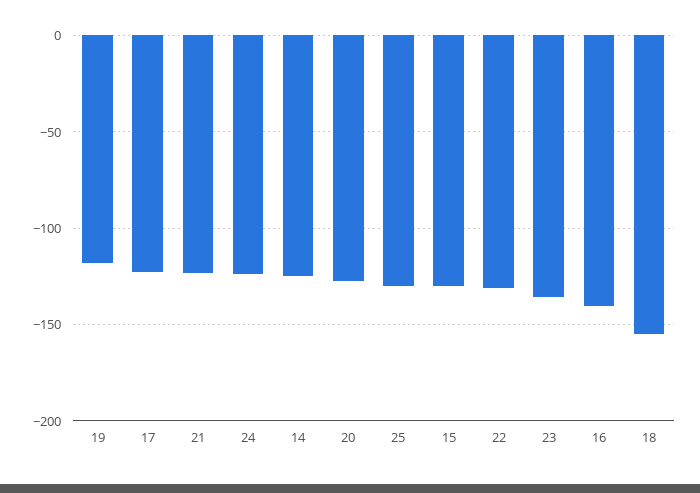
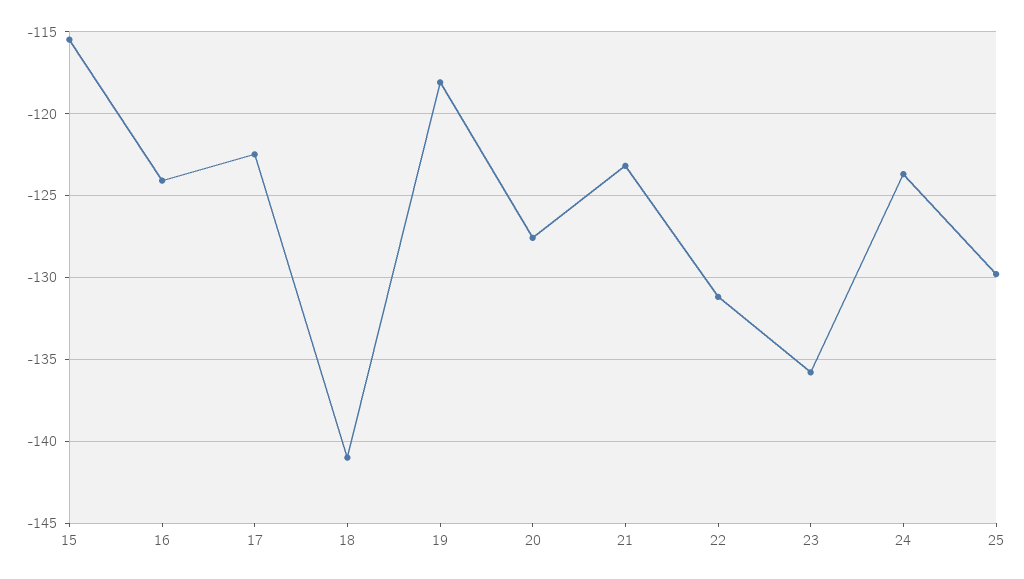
14: -125 -> none
15: -130 -> -115.5
16: -140 -> -124
18: -155 -> -141

